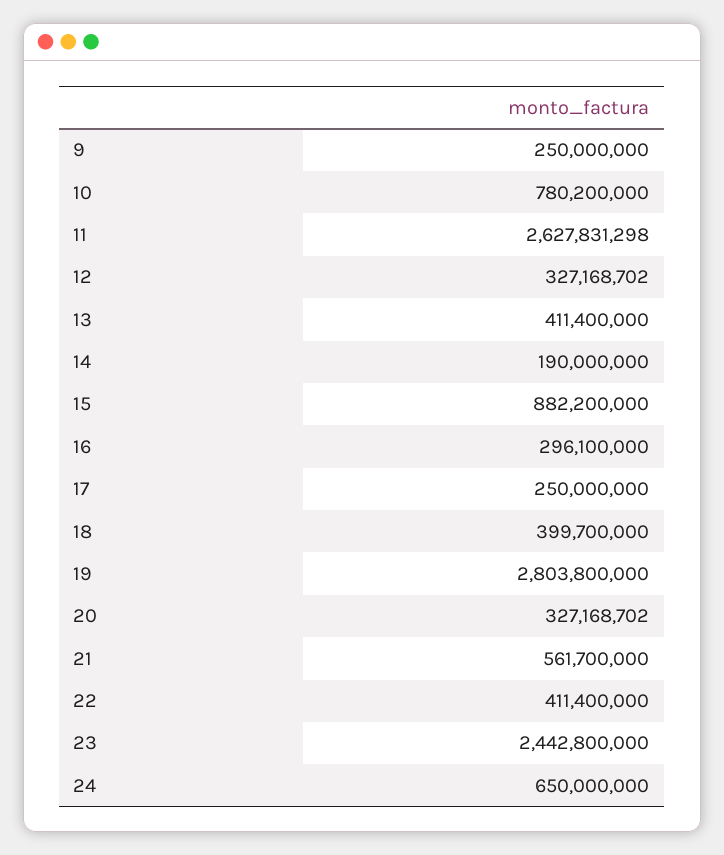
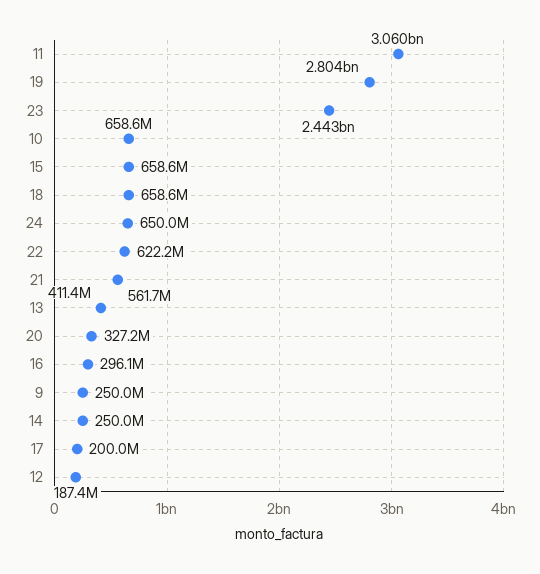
10: 780200000 -> 658600000
11: 2627831298 -> 3060000000
12: 327168702 -> 187400000
14: 190000000 -> 250000000
15: 882200000 -> 658600000
17: 250000000 -> 200000000
18: 399700000 -> 658600000
22: 411400000 -> 622200000

